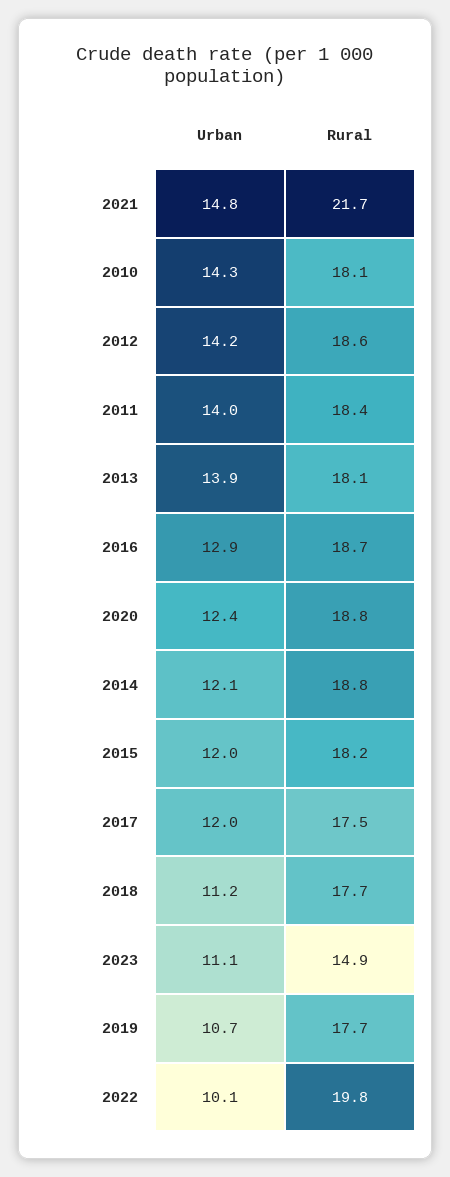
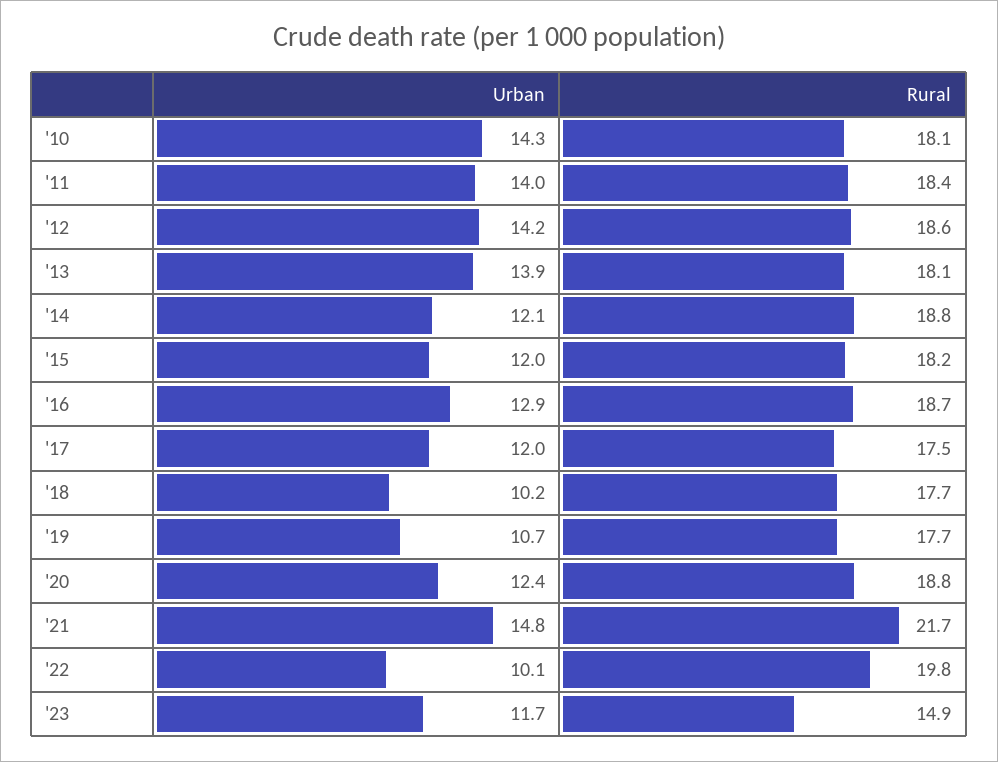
Urban, 2018: 11.2 -> 10.2
Urban, 2023: 11.1 -> 11.7

